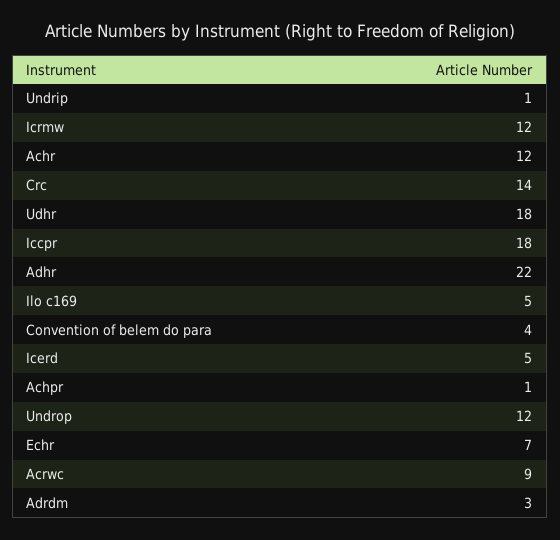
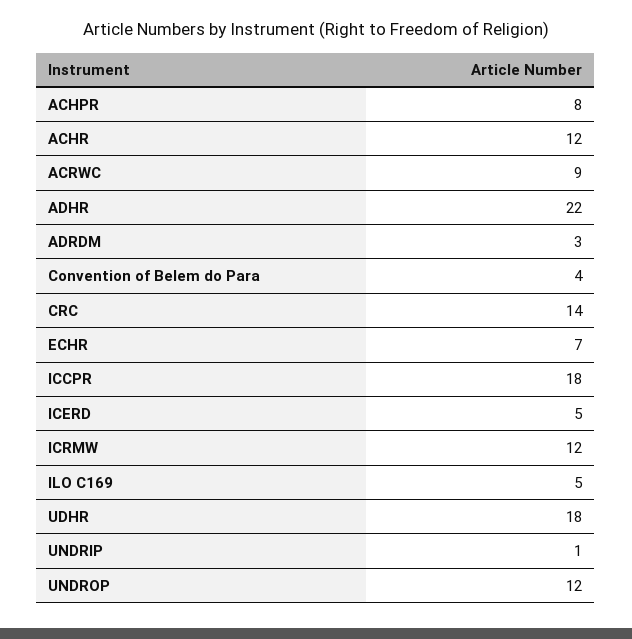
Achpr: 1 -> 8

